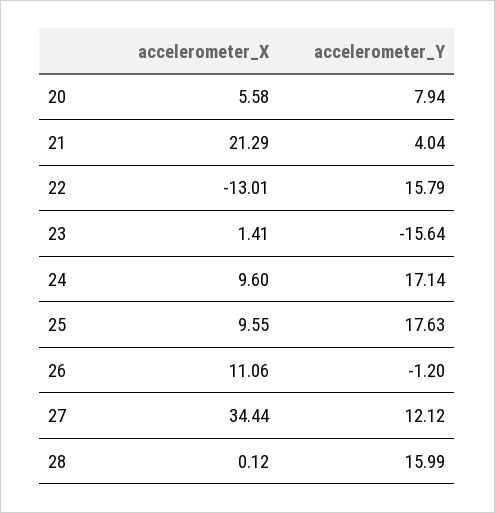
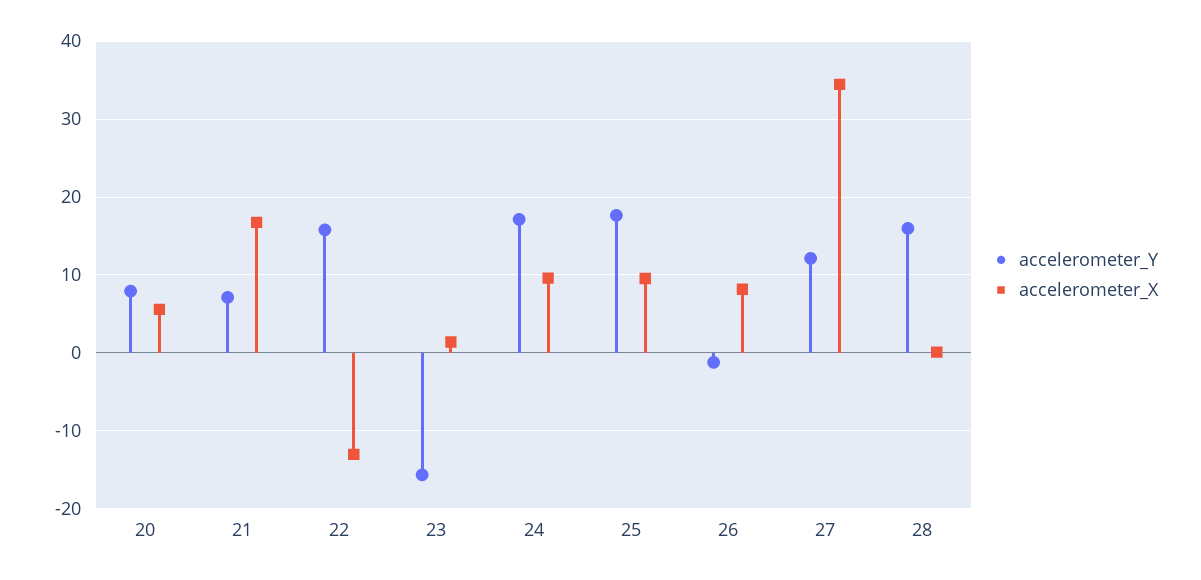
accelerometer_X, 21: 21.29 -> 17
accelerometer_Y, 21: 4.04 -> 7
accelerometer_X, 26: 11.06 -> 8

